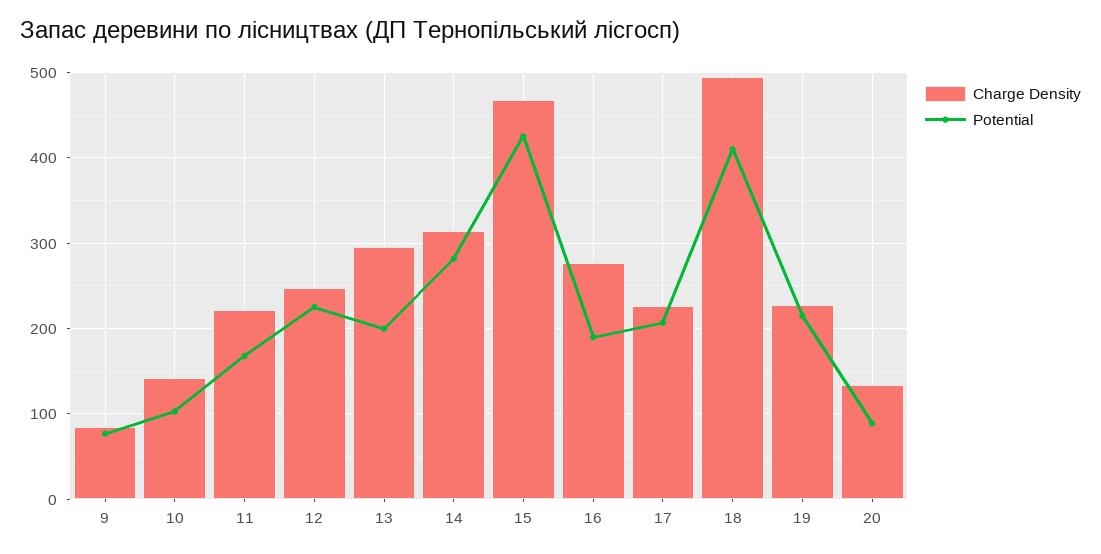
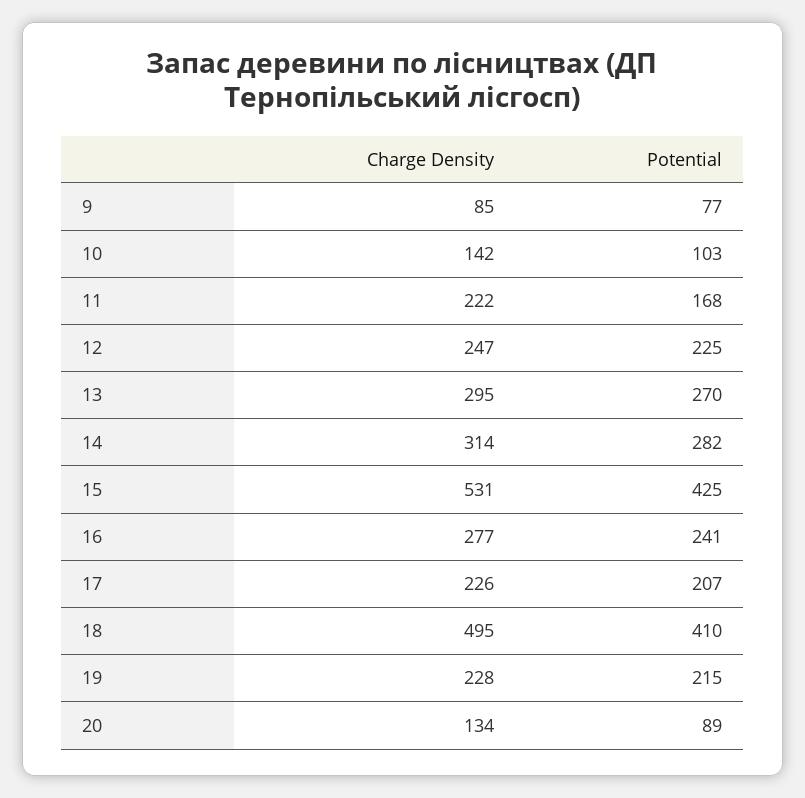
Potential, 13: 200 -> 270
Charge Density, 15: 470 -> 531
Potential, 16: 190 -> 241

